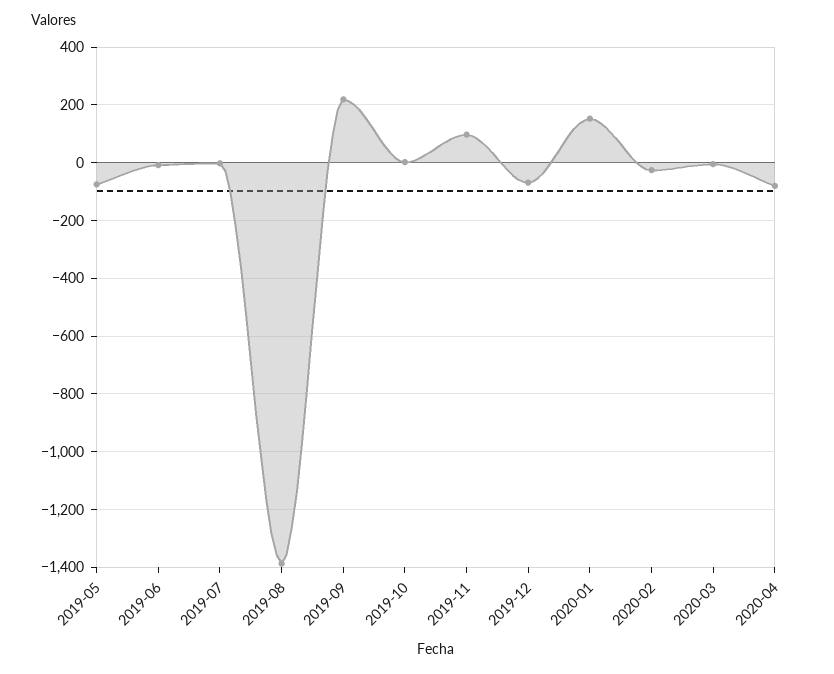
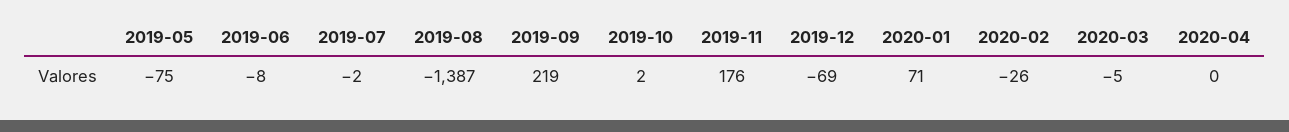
2019-11: 100 -> 176
2020-01: 150 -> 71
2020-04: -75 -> 0

